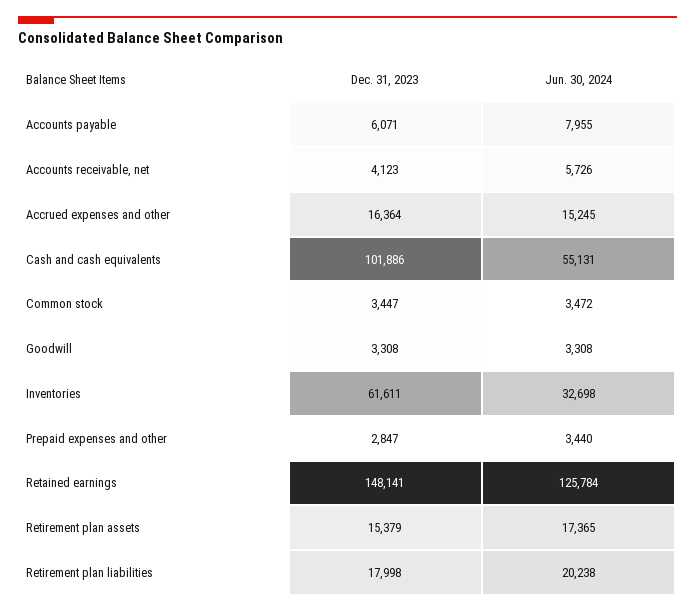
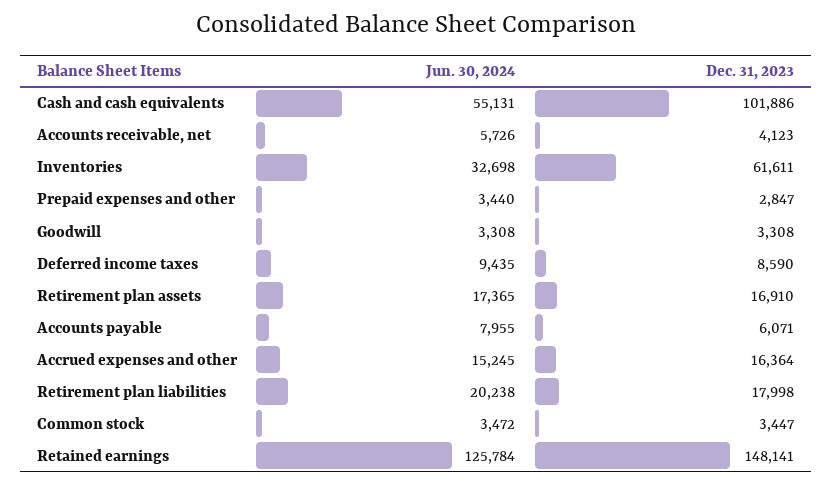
Dec. 31, 2023, Retirement plan assets: 15379 -> 16910
Jun. 30, 2024, Deferred income taxes: none -> 9435
Dec. 31, 2023, Deferred income taxes: none -> 8590

